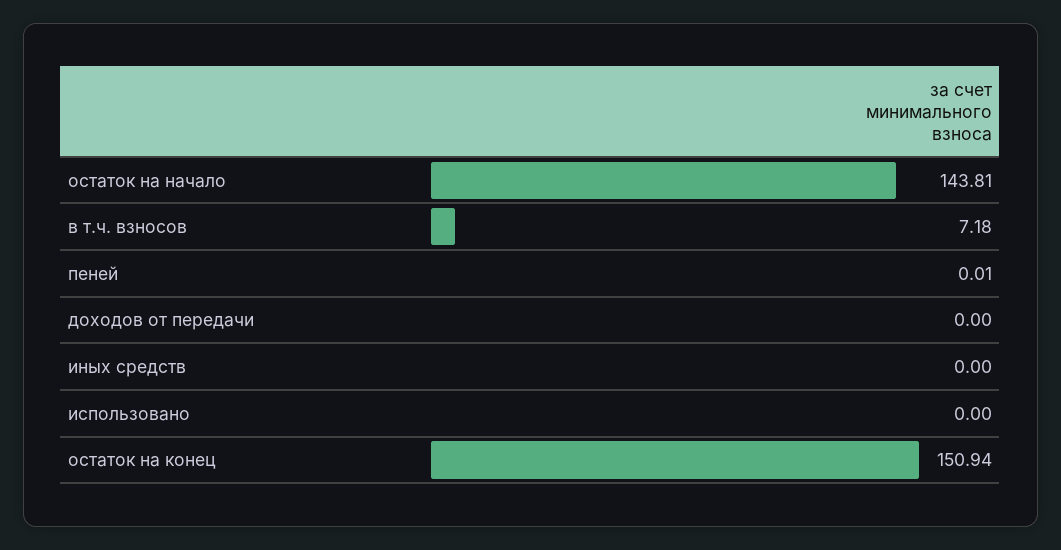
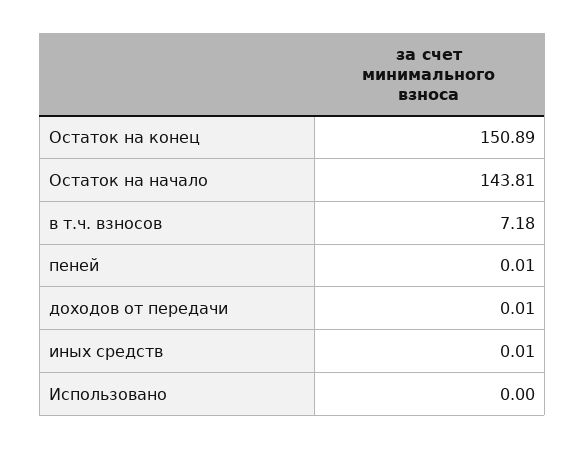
доходов от передачи: 0 -> 0.01
иных средств: 0 -> 0.01
остаток на конец: 150.94 -> 150.89

